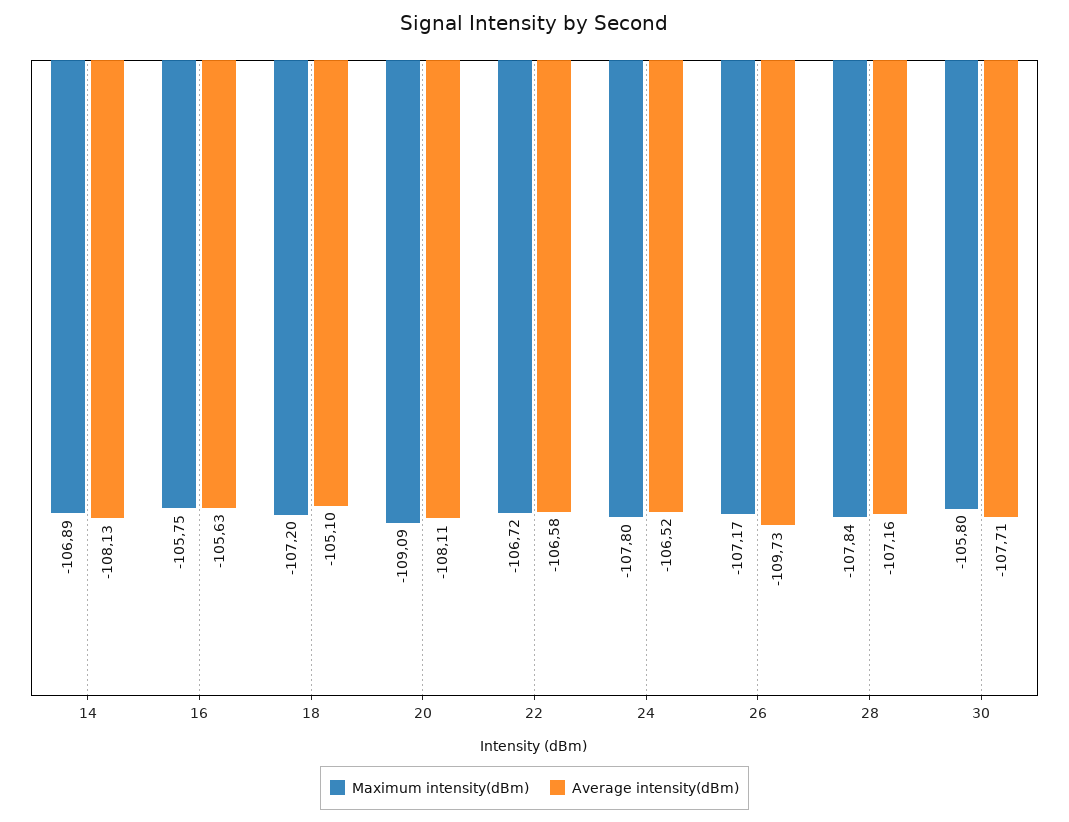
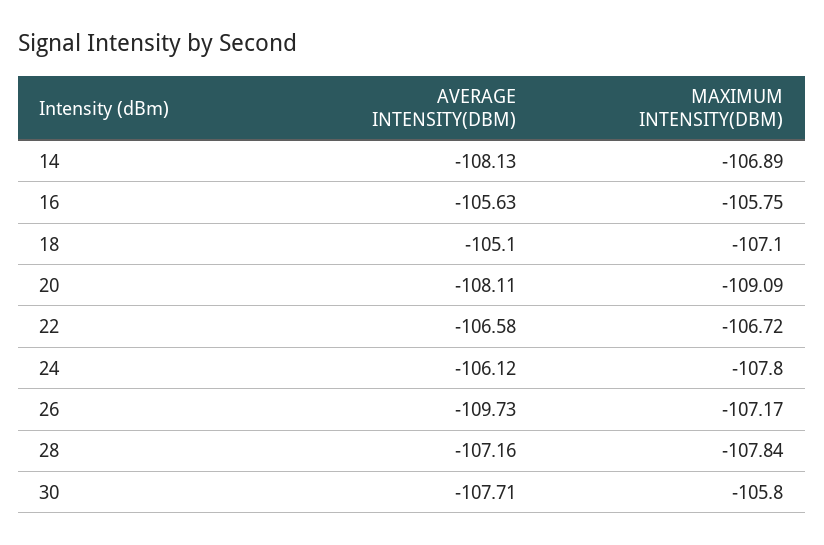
Maximum intensity(dBm), 18: -107.2 -> -107.1
Average intensity(dBm), 24: -106.52 -> -106.12

